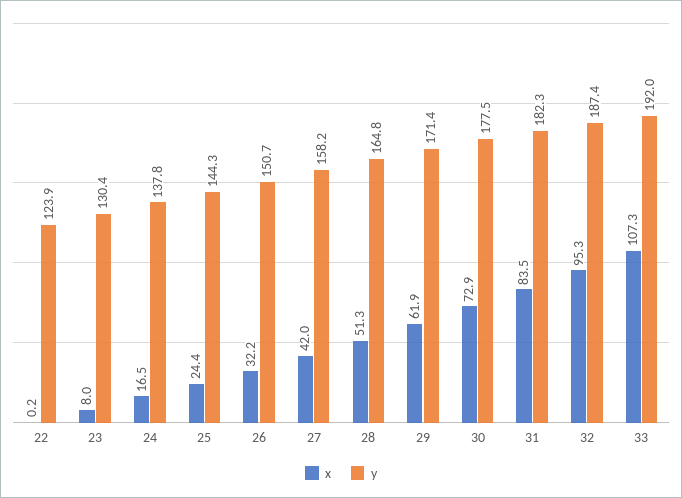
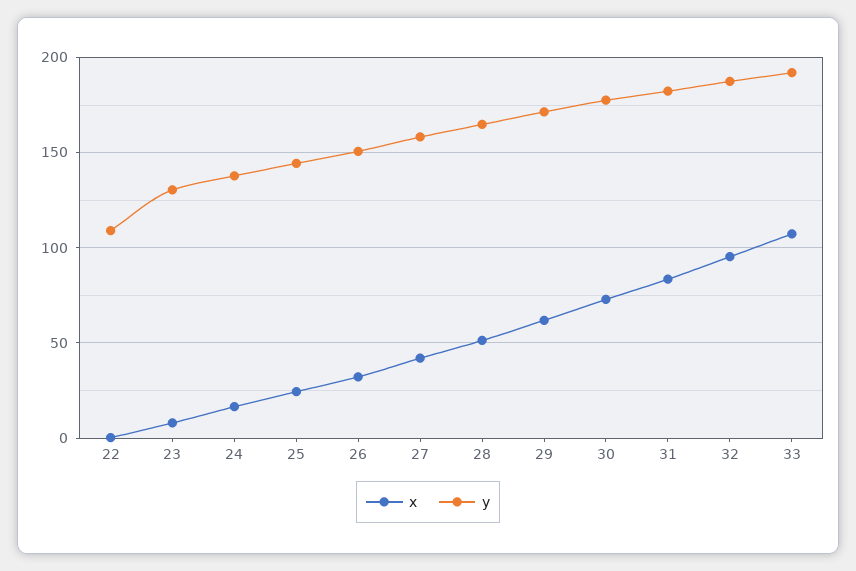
y, 22: 123.9 -> 110

